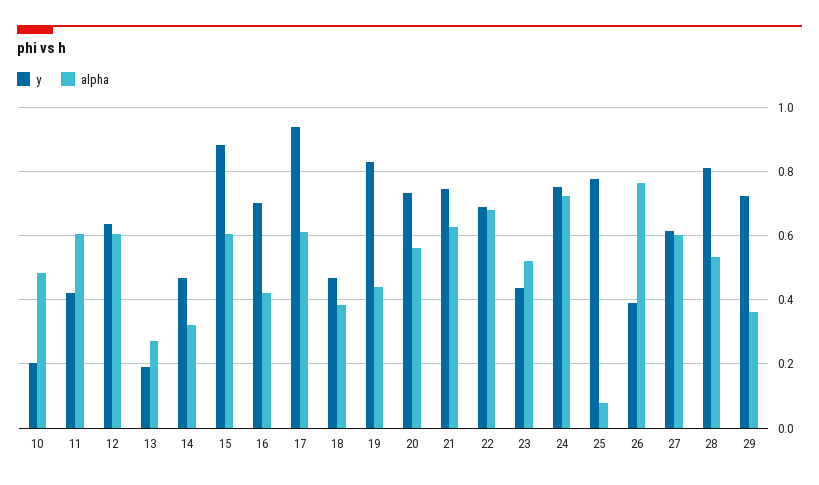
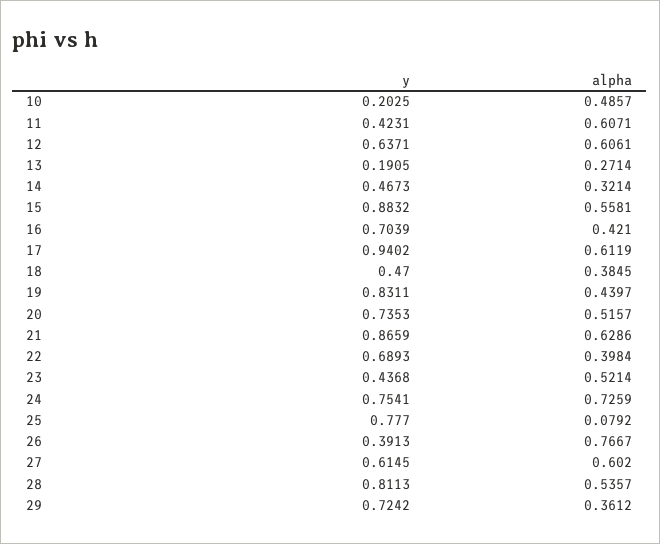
alpha, 15: 0.6 -> 0.5581
alpha, 20: 0.56 -> 0.5157
y, 21: 0.74 -> 0.8659
alpha, 22: 0.68 -> 0.3984

